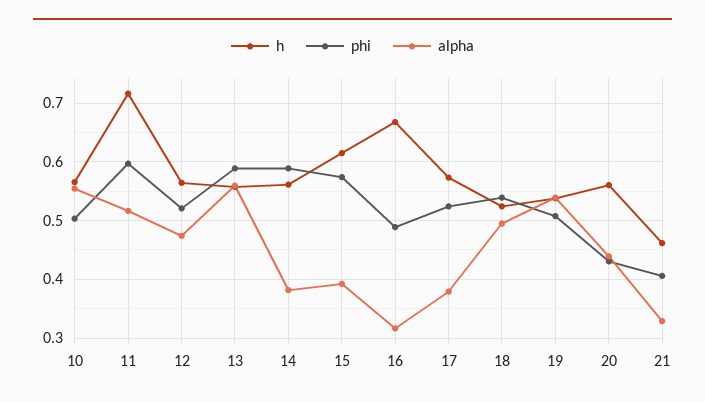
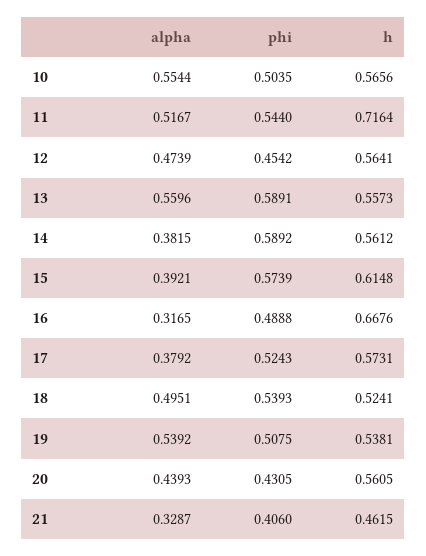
phi, 11: 0.6 -> 0.544
phi, 12: 0.52 -> 0.4542

